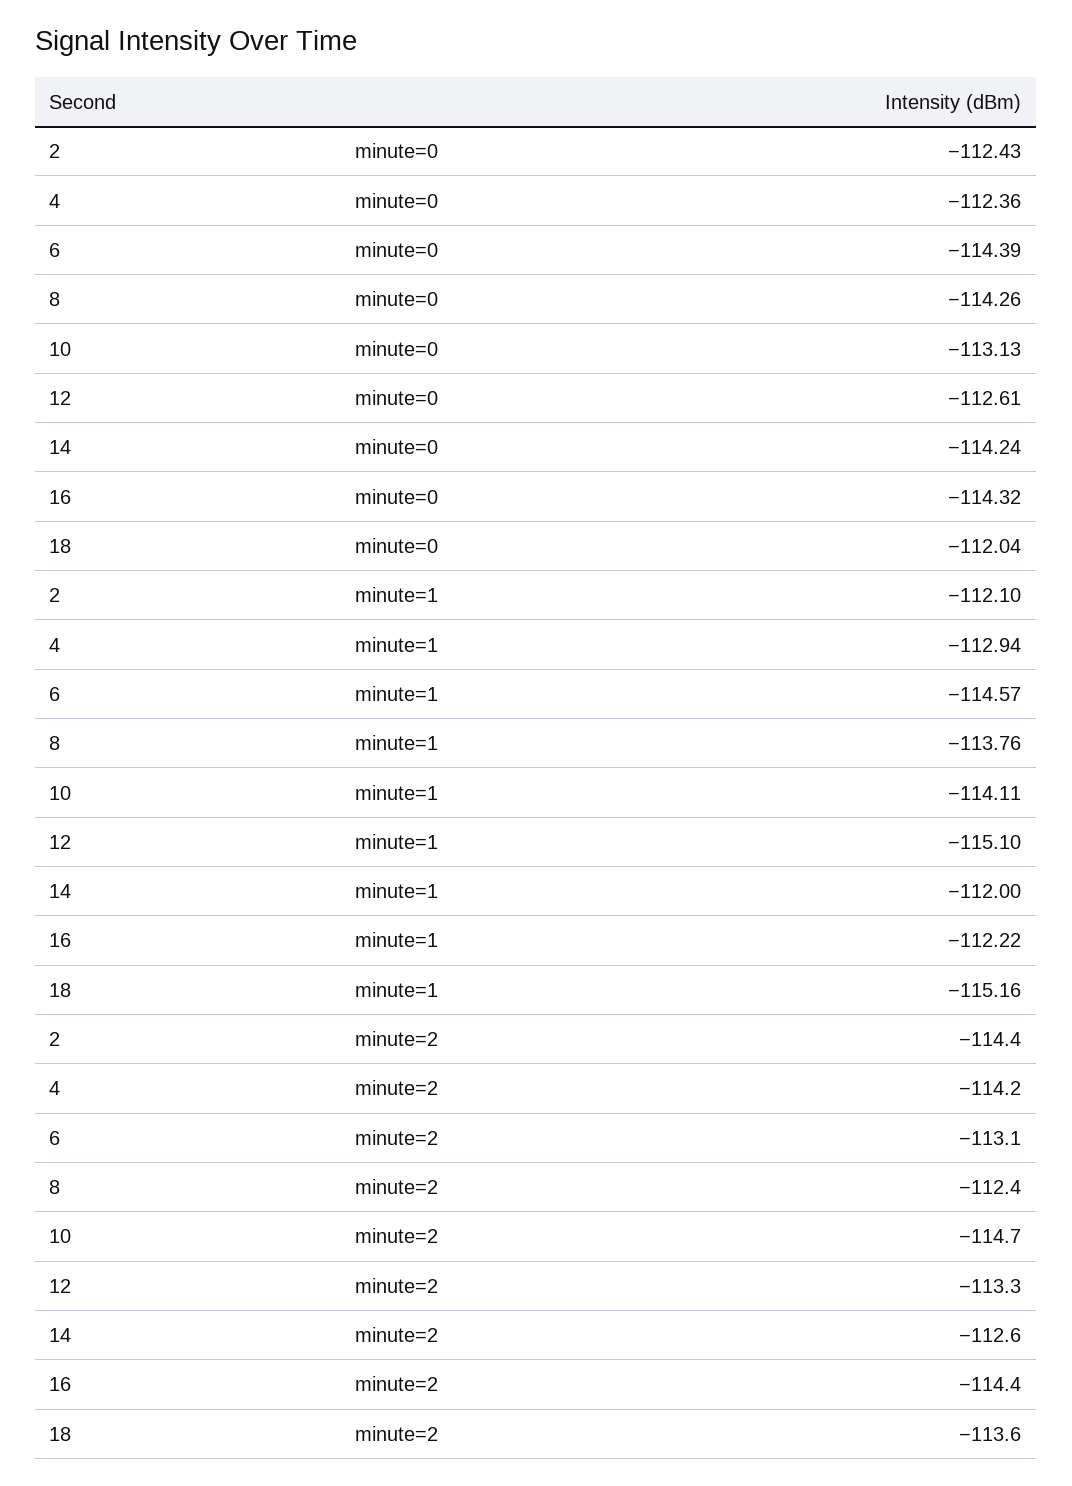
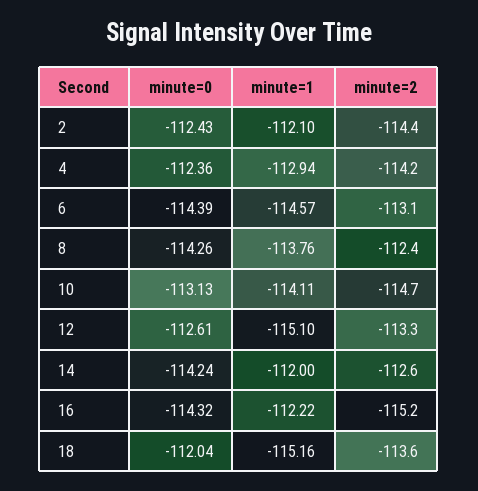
16, minute=2: -114.4 -> -115.2

